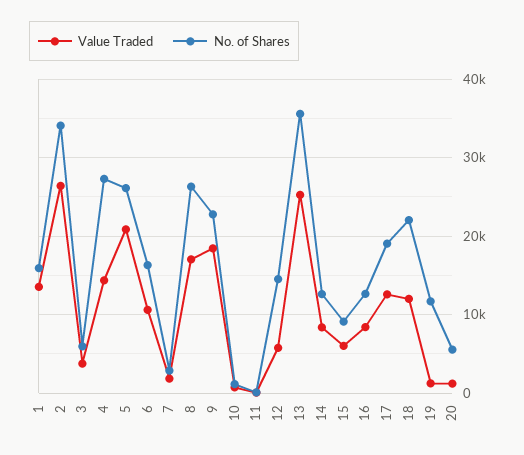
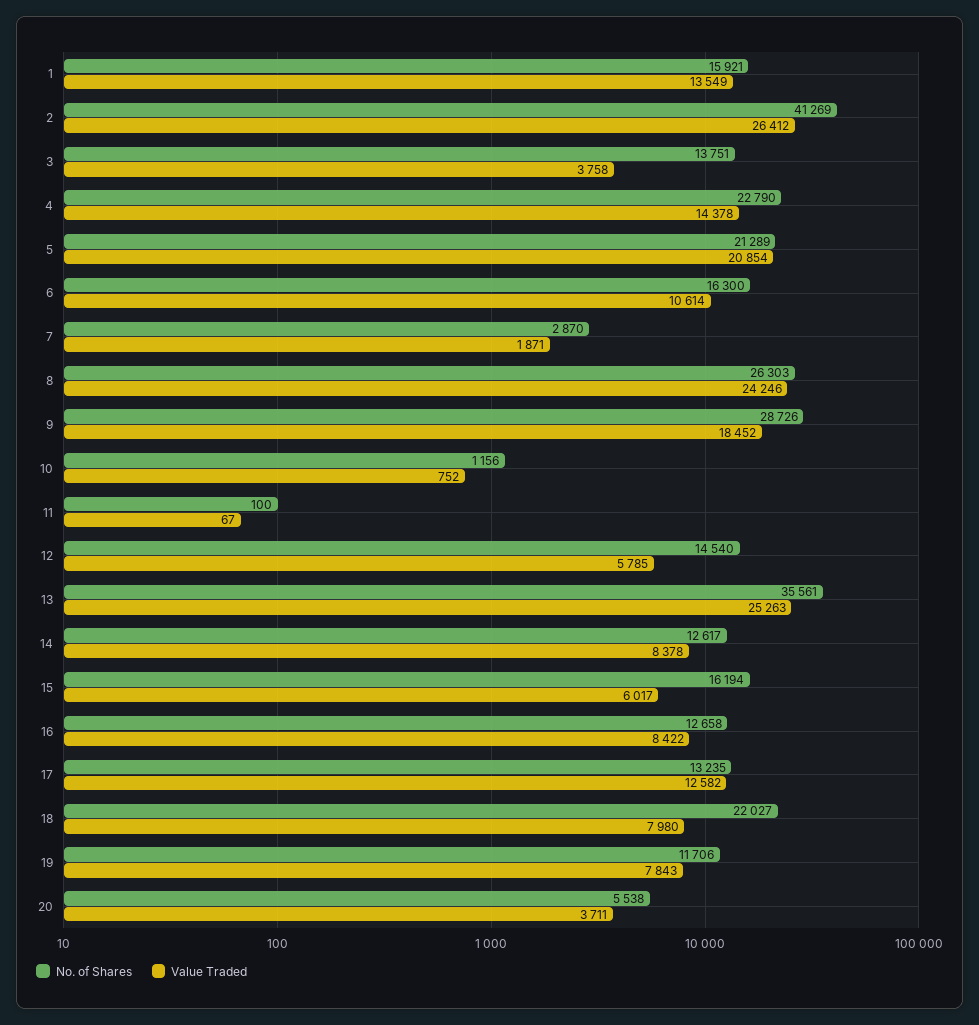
No. of Shares, 2: 34000 -> 41269
No. of Shares, 3: 6000 -> 13751
No. of Shares, 4: 27000 -> 22790
No. of Shares, 5: 26000 -> 21289
Value Traded, 8: 17000 -> 24246
No. of Shares, 9: 23000 -> 28726
No. of Shares, 15: 9000 -> 16194
No. of Shares, 17: 19000 -> 13235
Value Traded, 18: 12000 -> 7980
Value Traded, 19: 1000 -> 7843
Value Traded, 20: 1000 -> 3711

